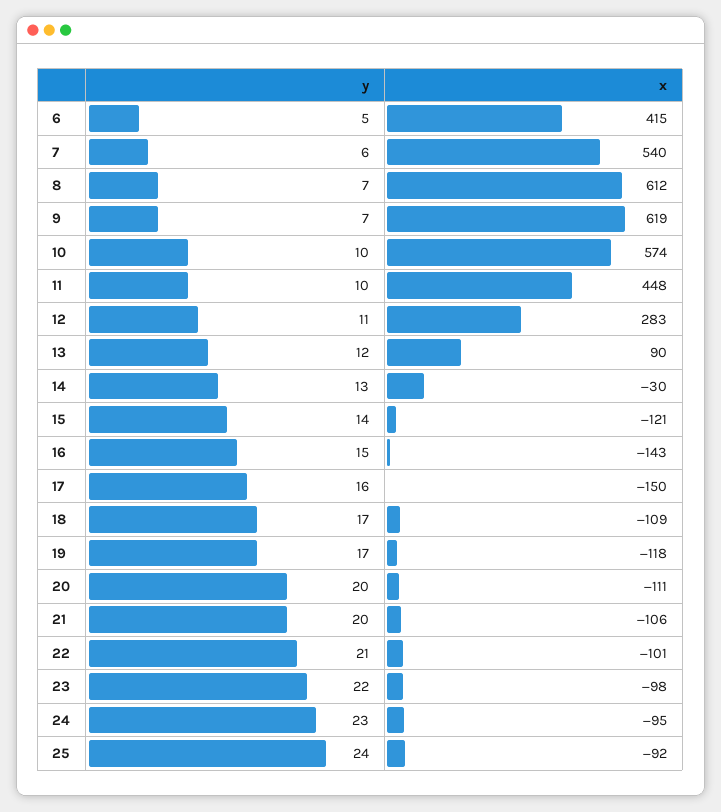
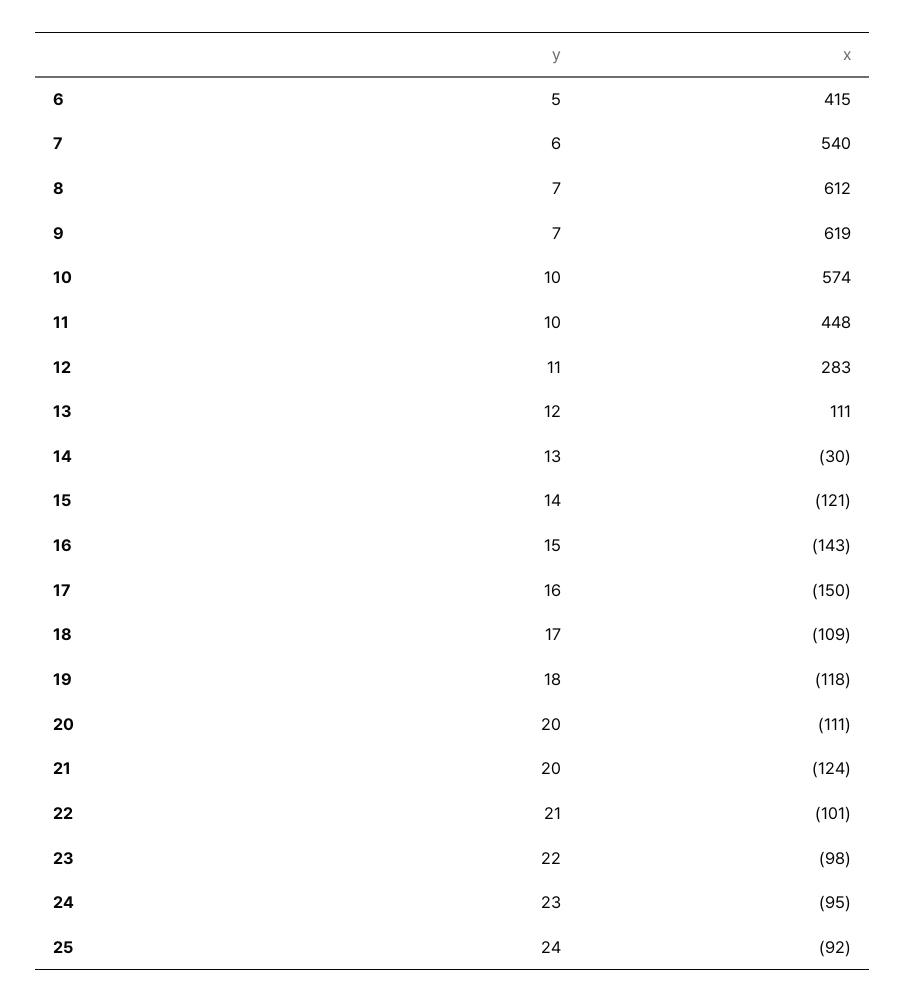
x, 13: 90 -> 111
y, 19: 17 -> 18
x, 21: -106 -> -124

